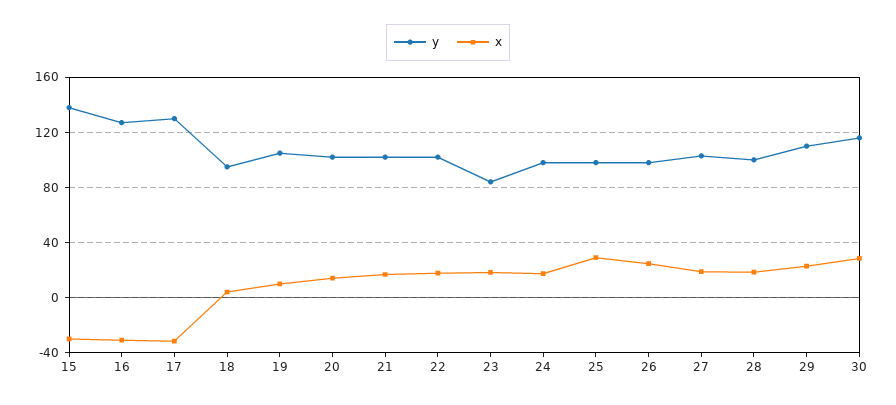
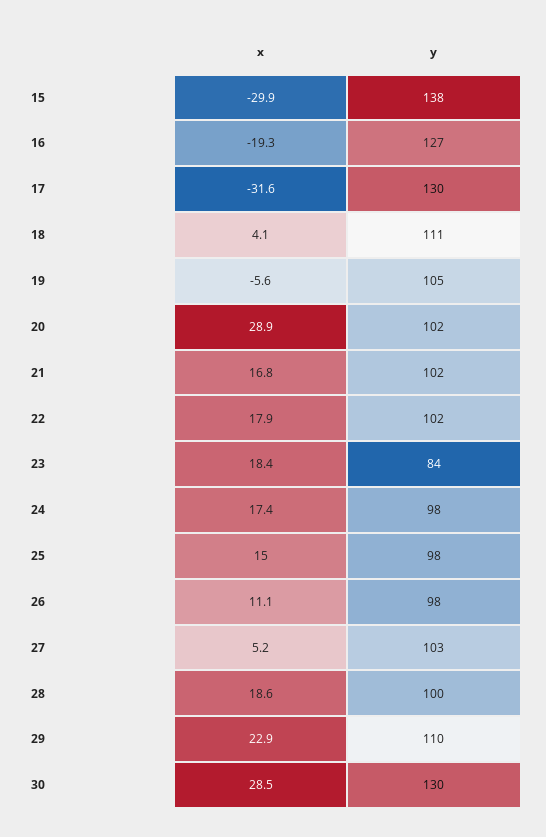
x, 16: -30 -> -19.3
y, 18: 95 -> 111
x, 19: 10 -> -5.6
x, 20: 15 -> 28.9
x, 25: 30 -> 15
x, 26: 25 -> 11.1
x, 27: 20 -> 5.2
y, 30: 115 -> 130

